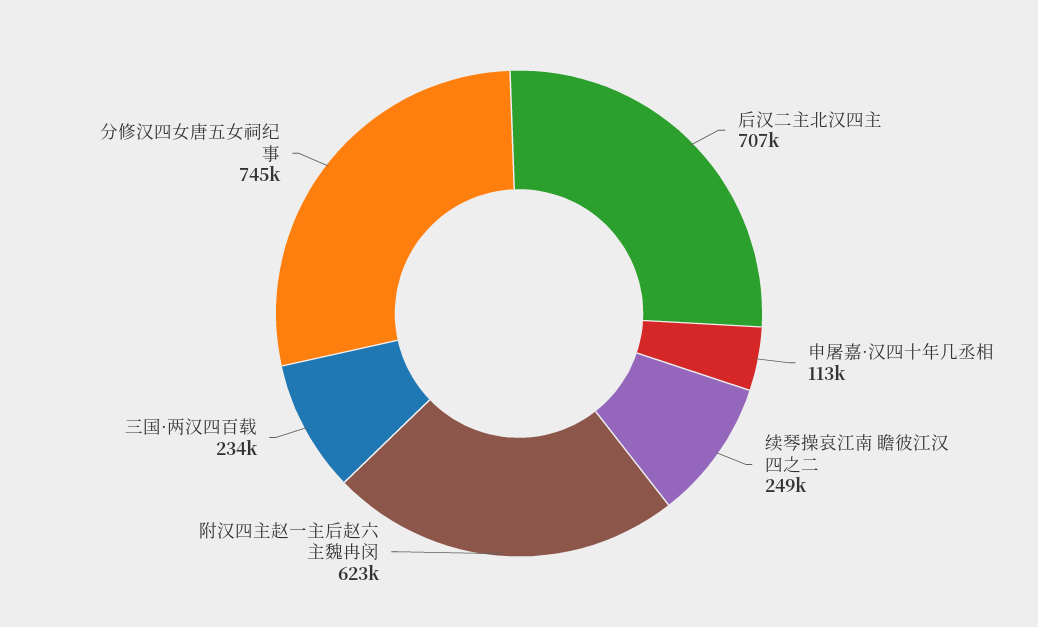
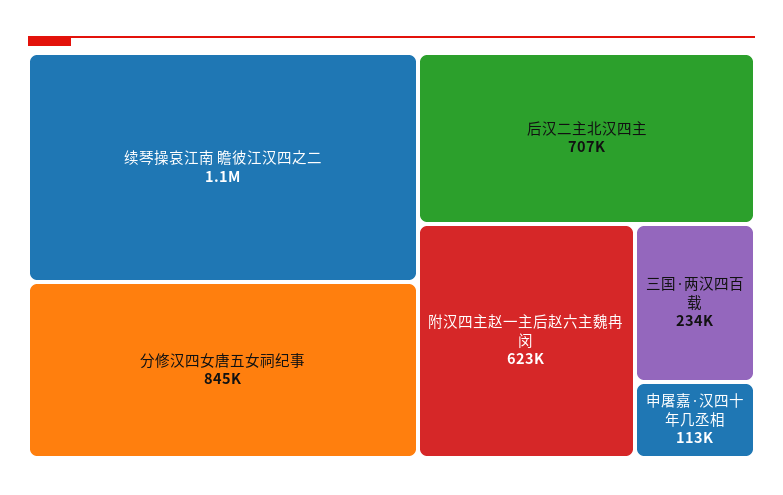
续琴操哀江南 瞻彼江汉四之二: 249000 -> 1100000
分修汉四女唐五女祠纪事: 745000 -> 845000

